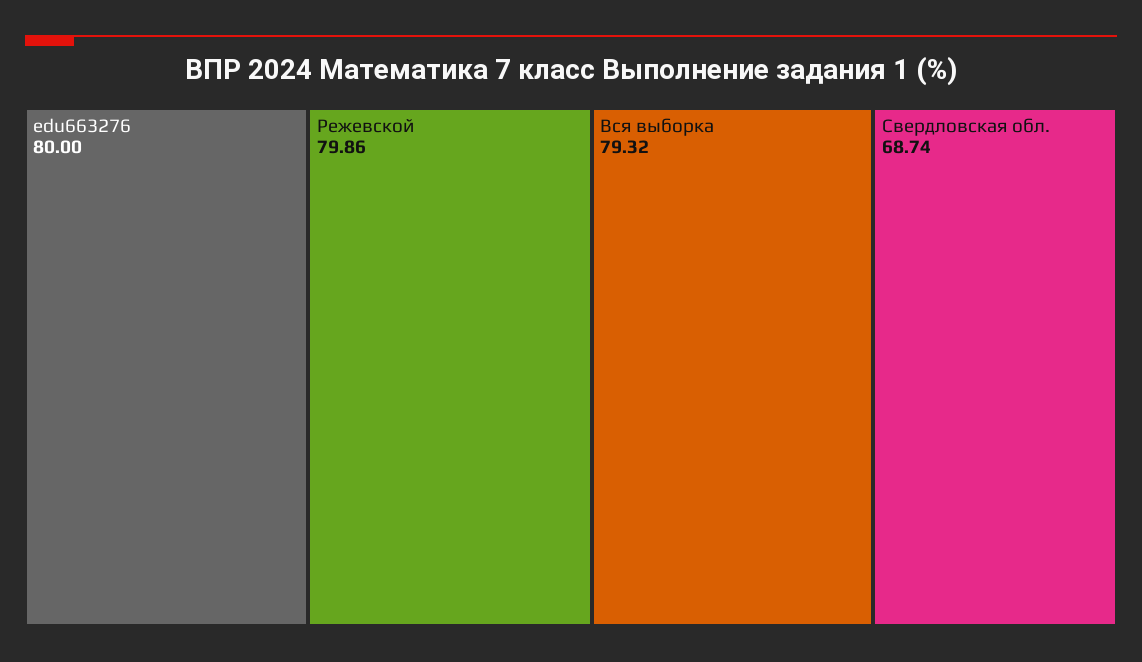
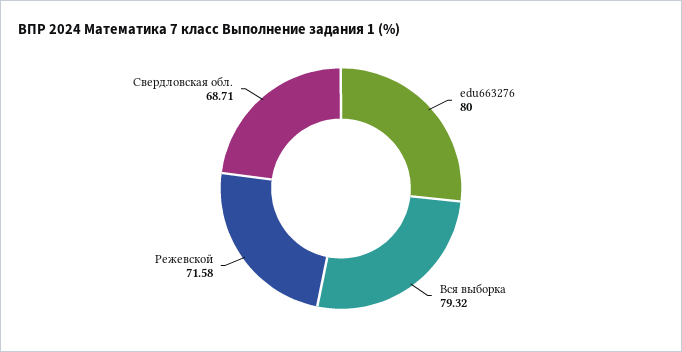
Режевской: 79.86 -> 71.58
Свердловская обл.: 68.74 -> 68.71

